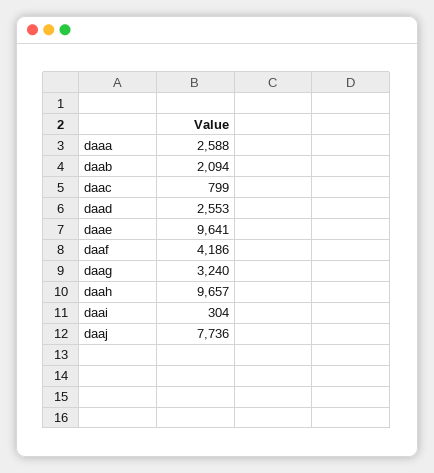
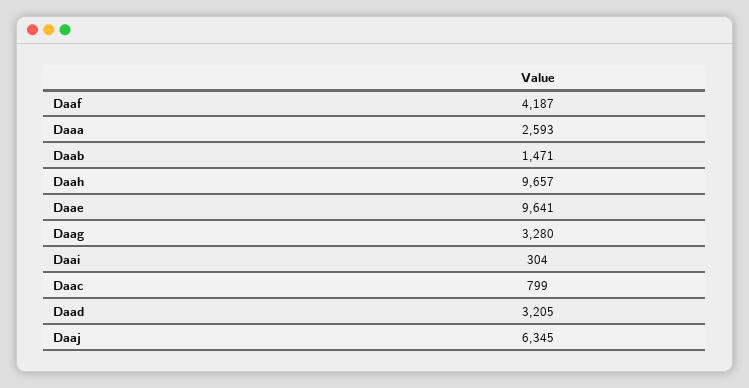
daaa: 2588 -> 2593
daab: 2094 -> 1471
daad: 2553 -> 3205
daaf: 4186 -> 4187
daag: 3240 -> 3280
daaj: 7736 -> 6345

